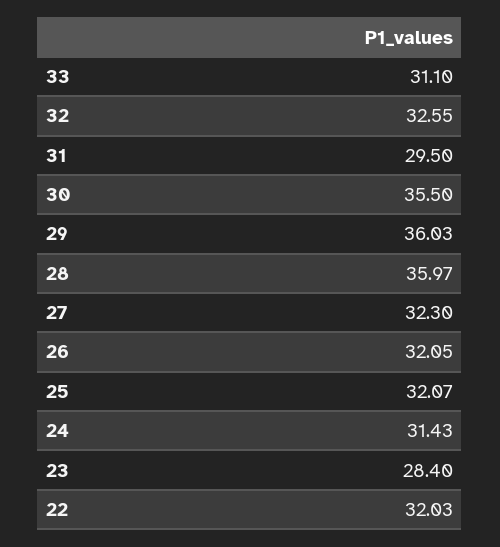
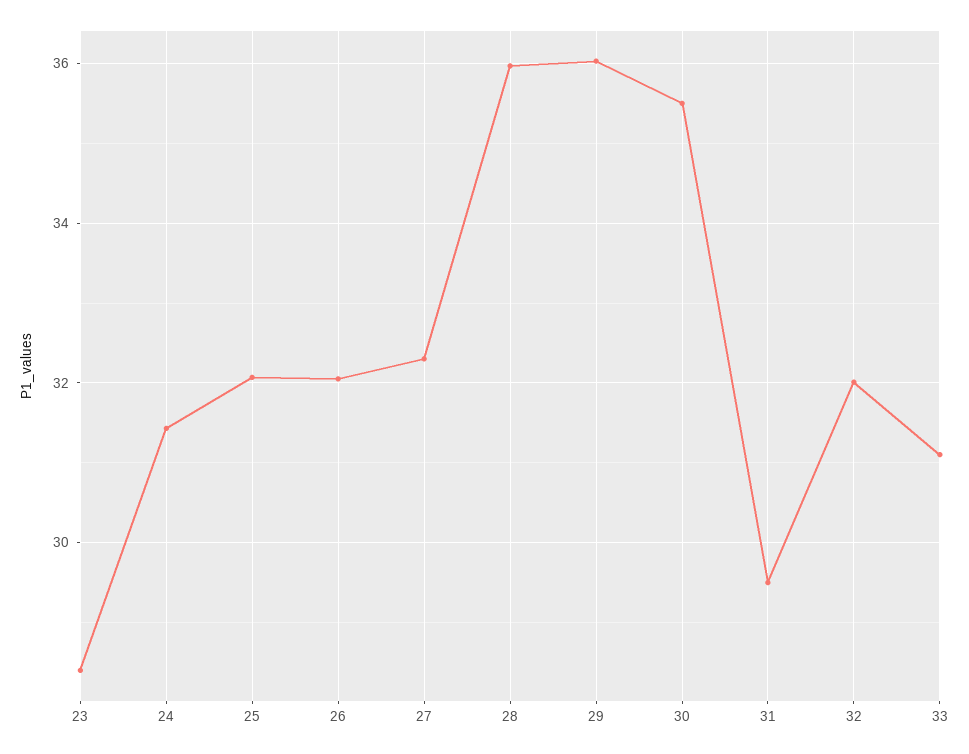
32: 32.55 -> 32
22: 32.03 -> none

